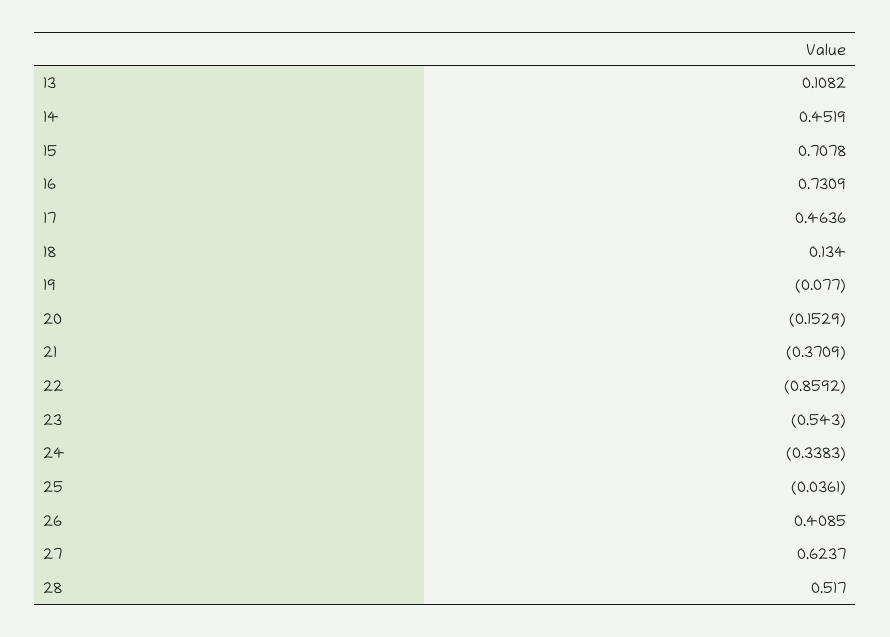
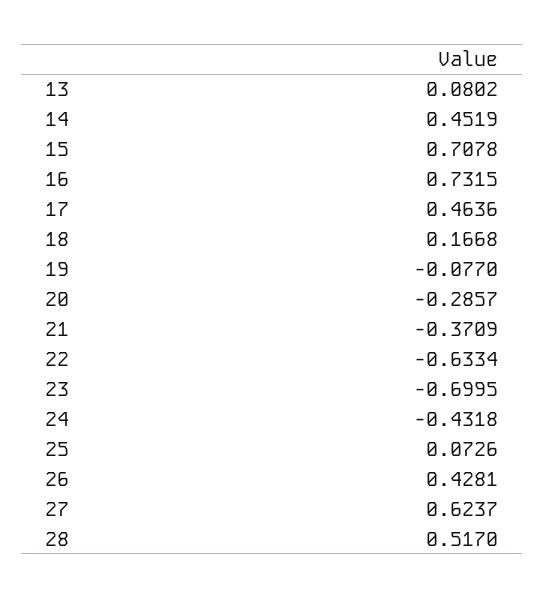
13: 0.1082 -> 0.0802
16: 0.7309 -> 0.7315
18: 0.134 -> 0.1668
20: -0.1529 -> -0.2857
22: -0.8592 -> -0.6334
23: -0.543 -> -0.6995
24: -0.3383 -> -0.4318
25: -0.0361 -> 0.0726
26: 0.4085 -> 0.4281

